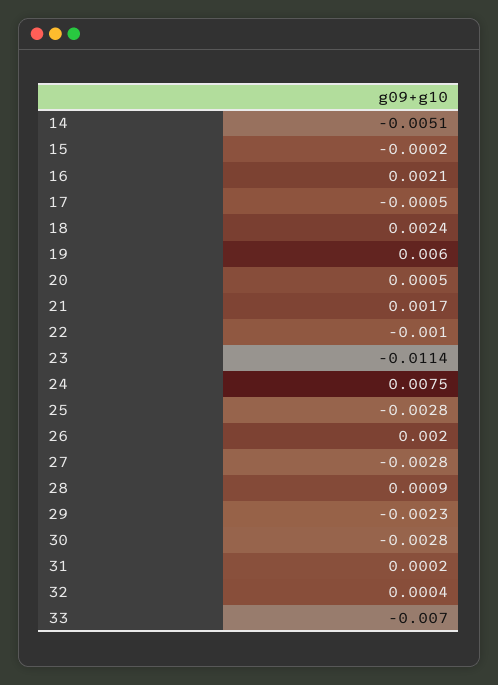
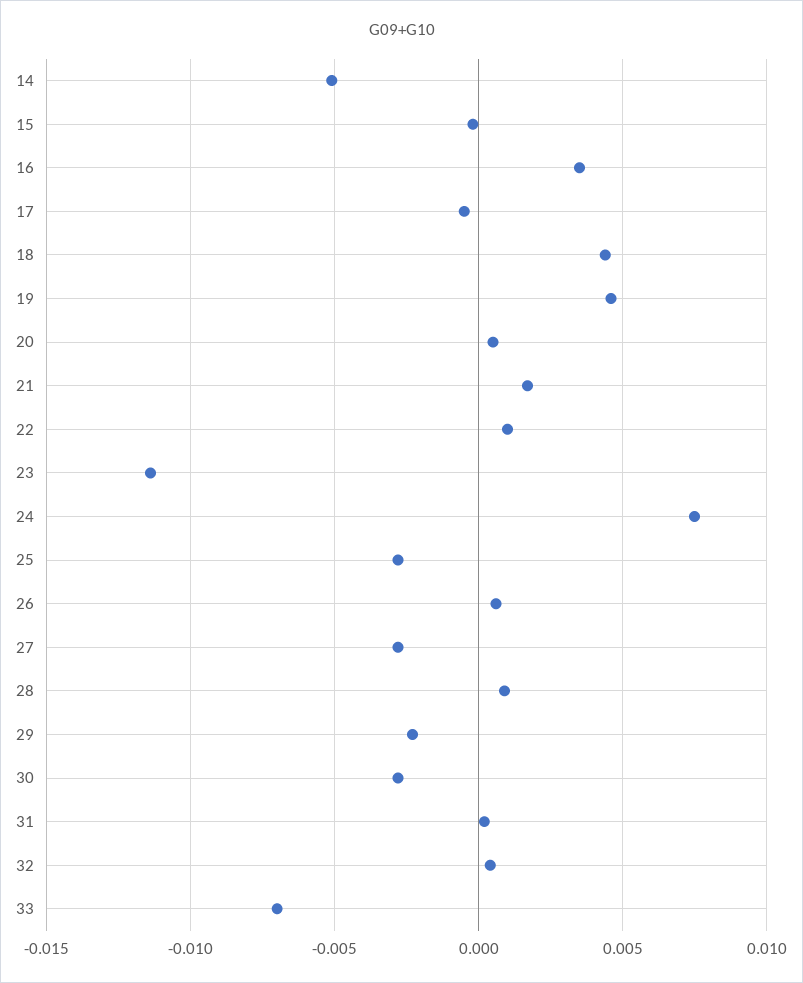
16: 0.0021 -> 0.0035
18: 0.0024 -> 0.0045
19: 0.006 -> 0.0045
22: -0.001 -> 0.001
26: 0.002 -> 0.0005

